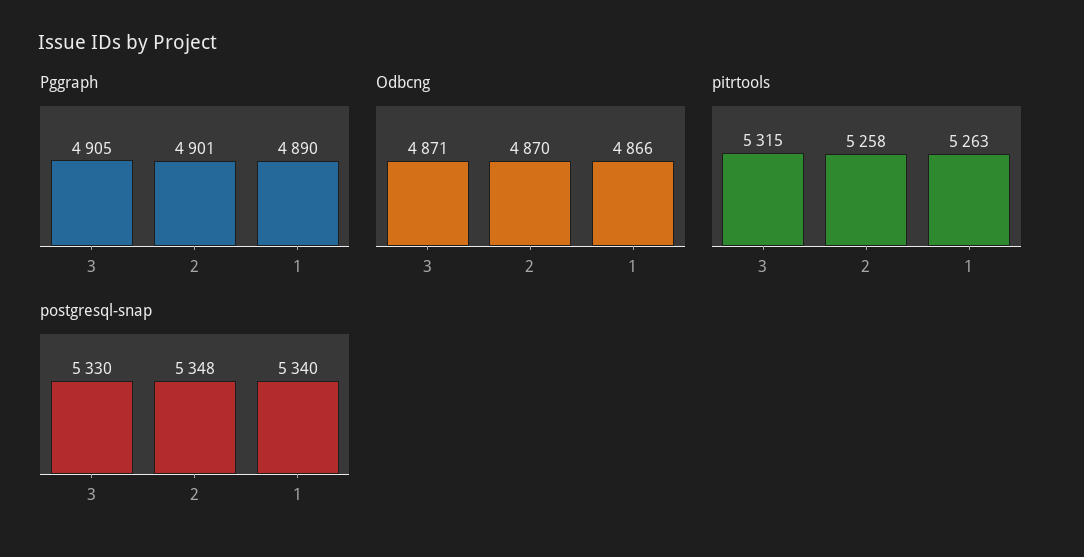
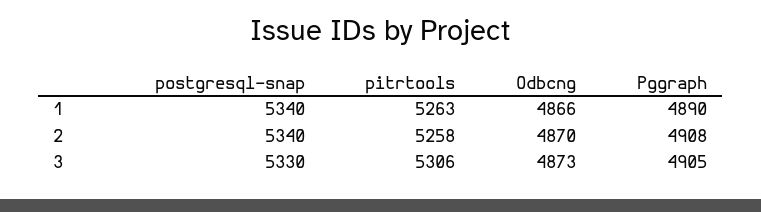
Pggraph, 2: 4901 -> 4908
Odbcng, 3: 4871 -> 4873
pitrtools, 3: 5315 -> 5306
postgresql-snap, 2: 5348 -> 5340

